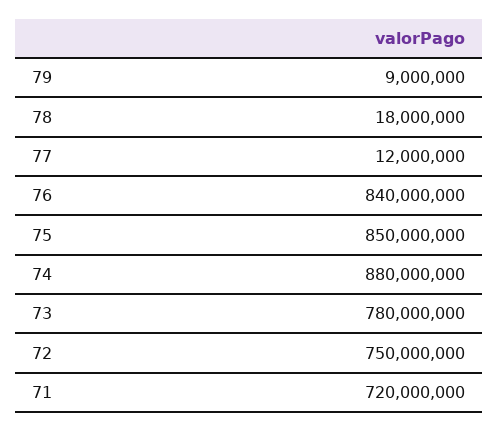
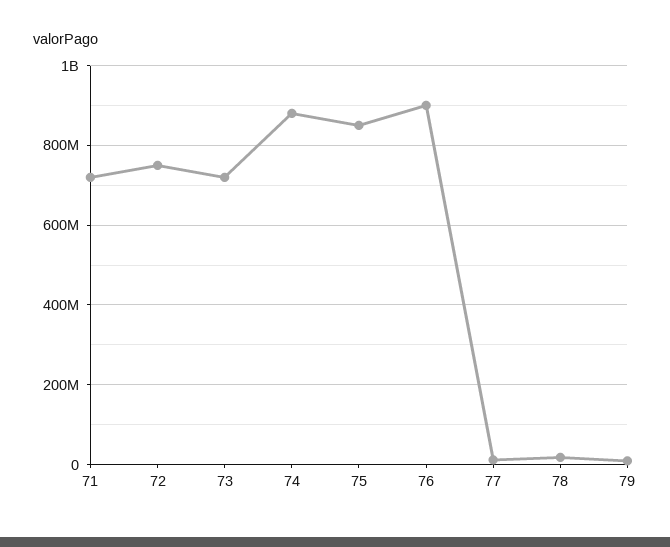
76: 840000000 -> 900000000
73: 780000000 -> 720000000

